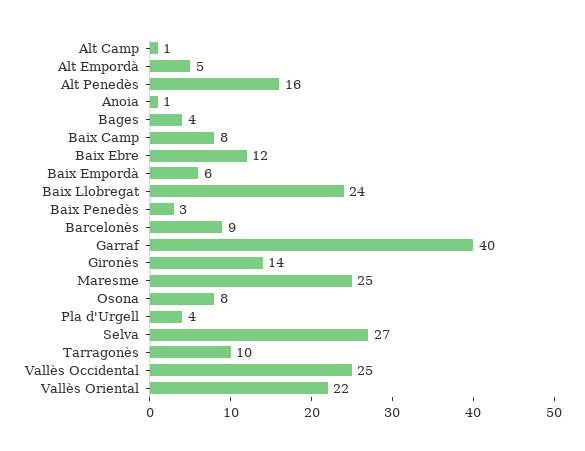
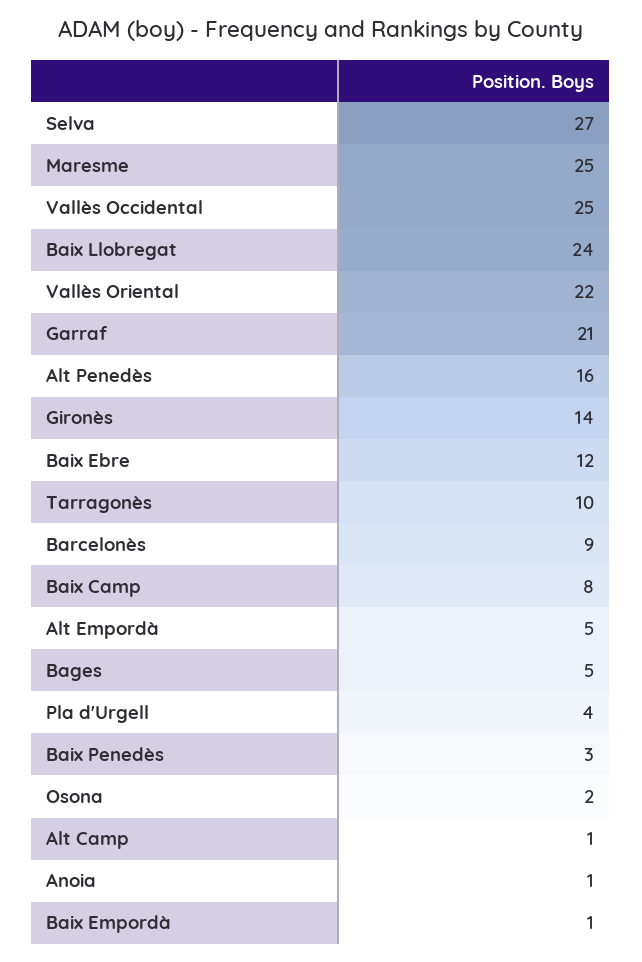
Bages: 4 -> 5
Baix Empordà: 6 -> 1
Garraf: 40 -> 21
Osona: 8 -> 2

